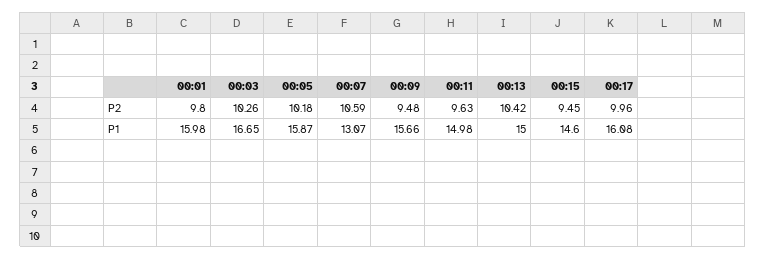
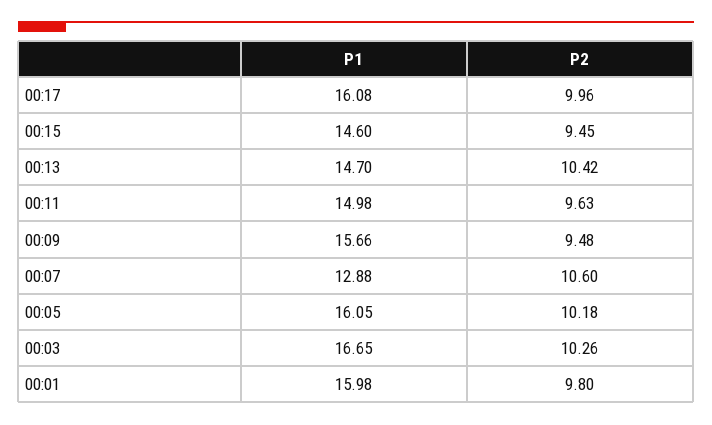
00:07, P2: 10.59 -> 10.6
00:05, P1: 15.87 -> 16.05
00:07, P1: 13.07 -> 12.88
00:13, P1: 15 -> 14.7

